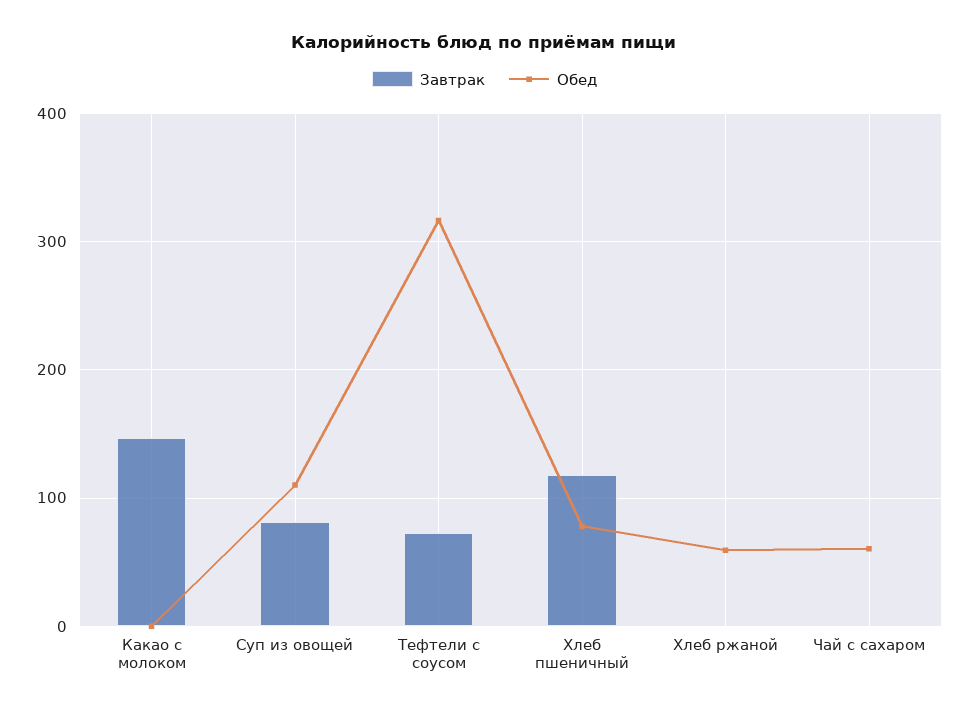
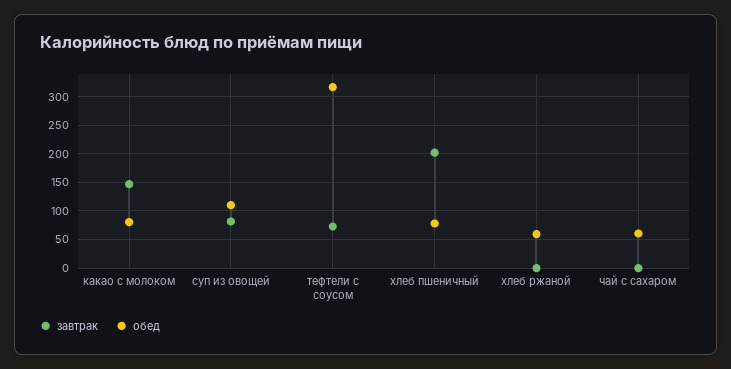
Обед, Какао с молоком: 0 -> 75
Завтрак, Хлеб пшеничный: 120 -> 200

